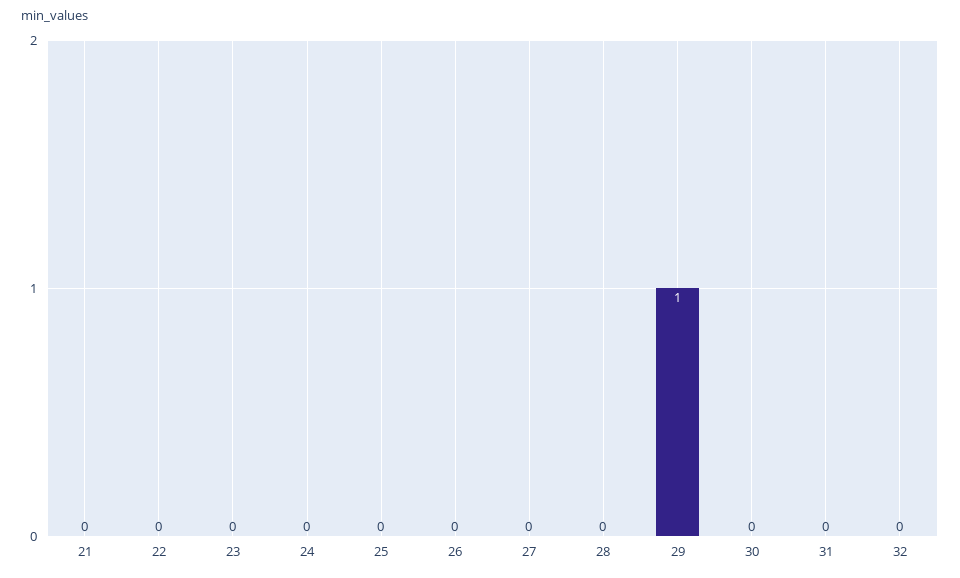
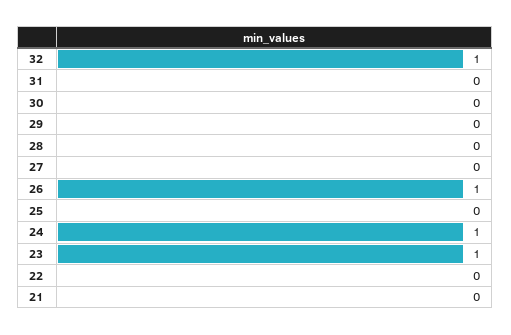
23: 0 -> 1
24: 0 -> 1
26: 0 -> 1
29: 1 -> 0
32: 0 -> 1

